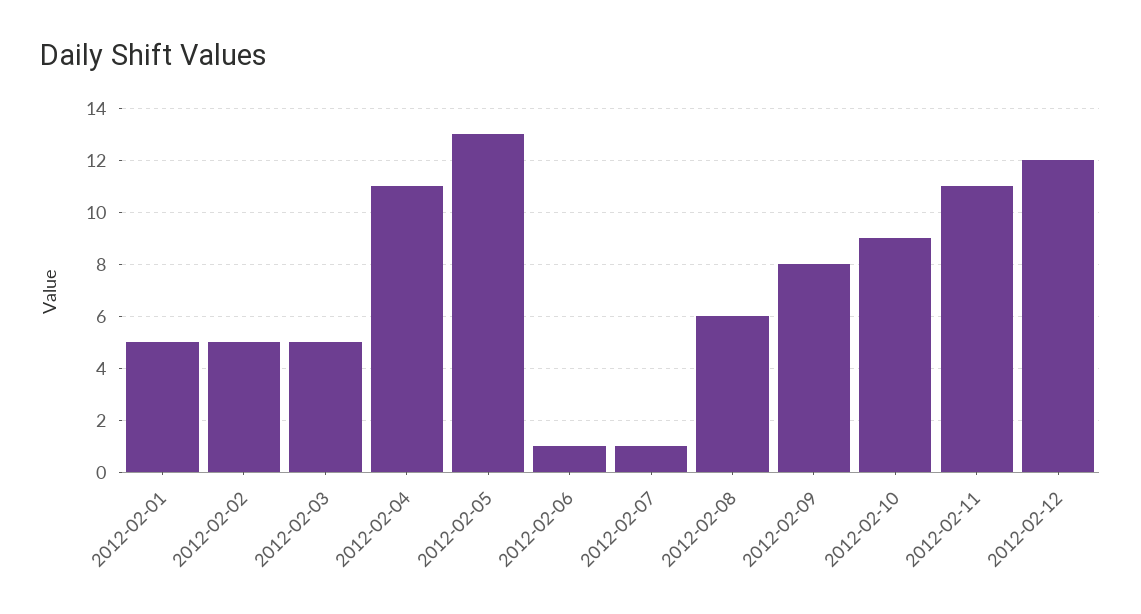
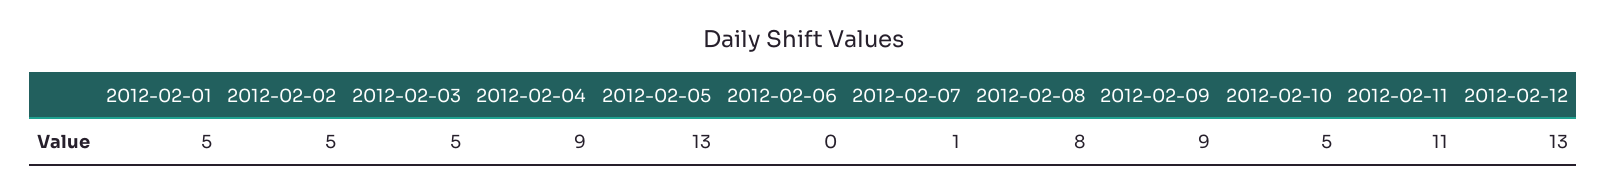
2012-02-04: 11 -> 9
2012-02-06: 1 -> 0
2012-02-08: 6 -> 8
2012-02-09: 8 -> 9
2012-02-10: 9 -> 5
2012-02-12: 12 -> 13

